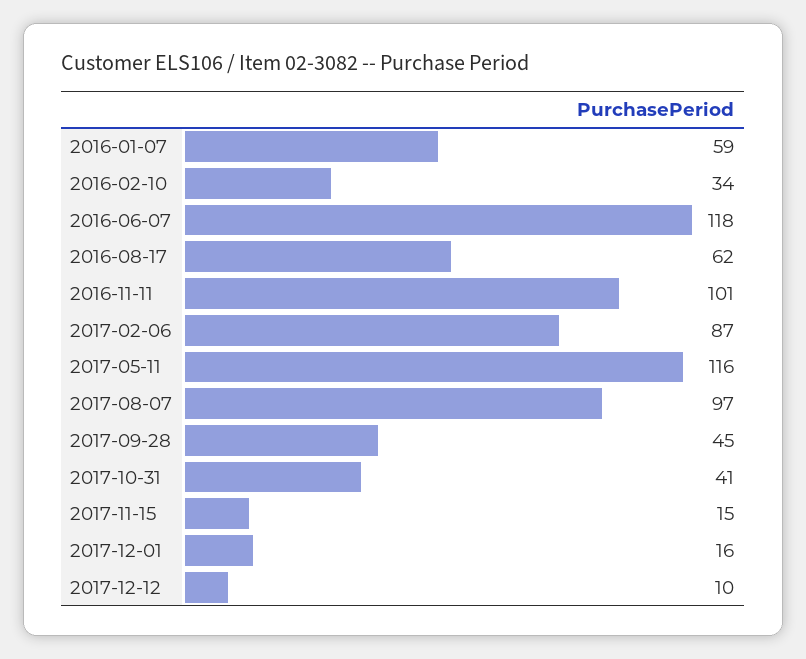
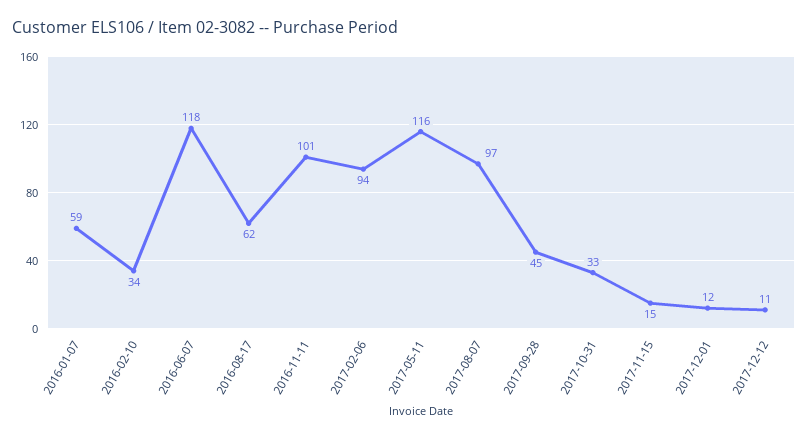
2017-02-06: 87 -> 94
2017-10-31: 41 -> 33
2017-12-01: 16 -> 12
2017-12-12: 10 -> 11

